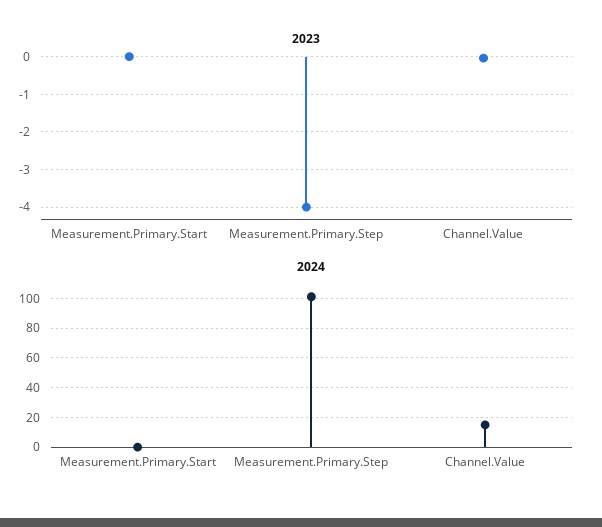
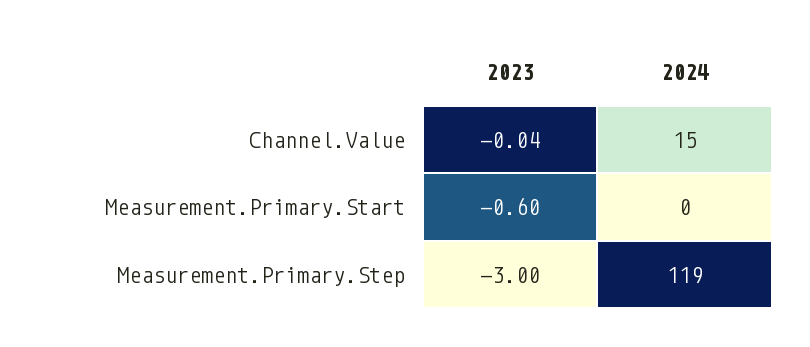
2023, Measurement.Primary.Start: 0 -> -0.6
2023, Measurement.Primary.Step: -4 -> -3
2024, Measurement.Primary.Step: 100 -> 119

